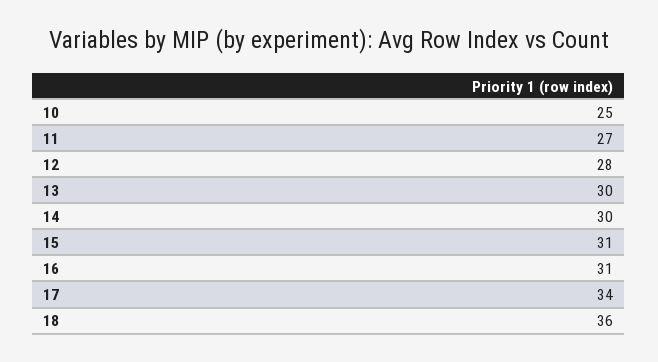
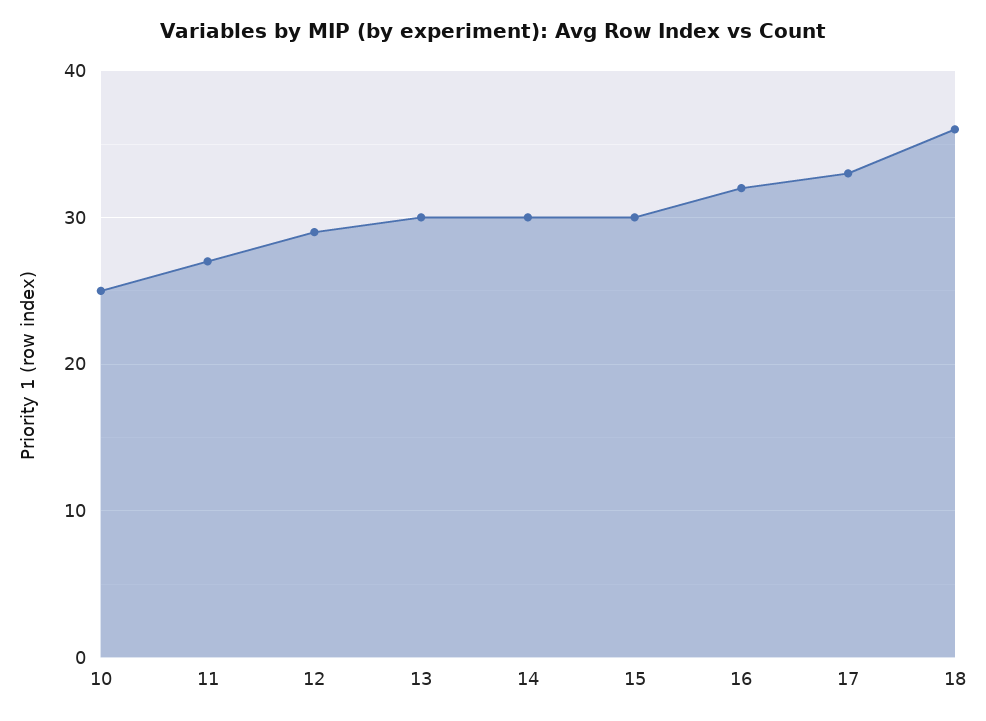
12: 28 -> 29
15: 31 -> 30
16: 31 -> 32
17: 34 -> 33

